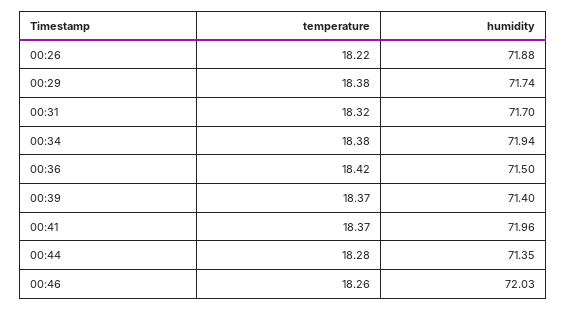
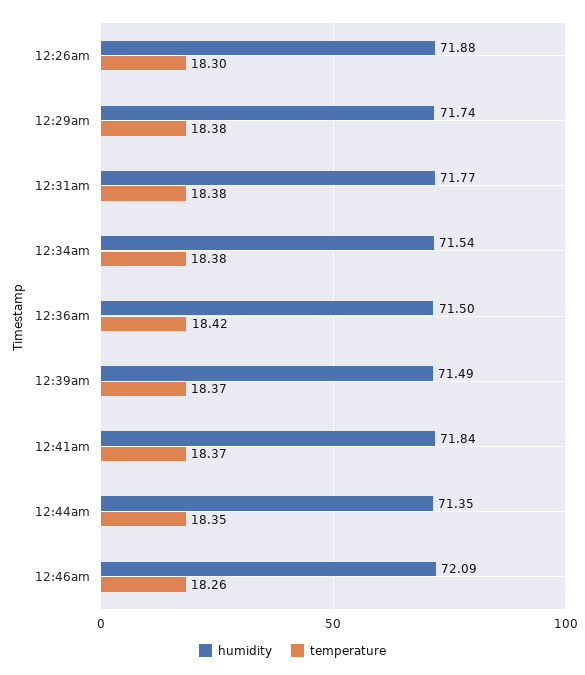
temperature, 00:26: 18.22 -> 18.3
temperature, 00:31: 18.32 -> 18.38
humidity, 00:31: 71.7 -> 71.77
humidity, 00:34: 71.94 -> 71.54
humidity, 00:39: 71.4 -> 71.49
humidity, 00:41: 71.96 -> 71.84
temperature, 00:44: 18.28 -> 18.35
humidity, 00:46: 72.03 -> 72.09

